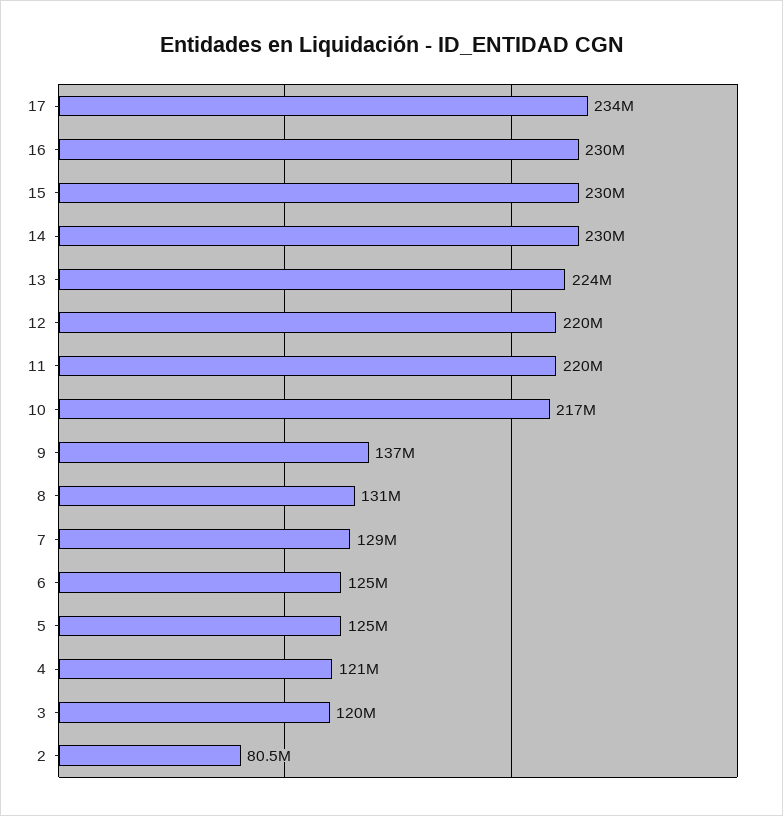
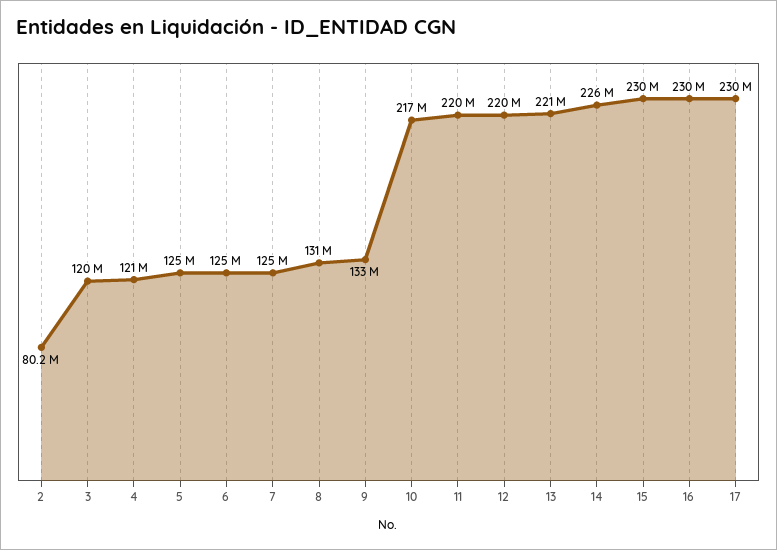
17: 234000000 -> 230000000
14: 230000000 -> 226000000
13: 224000000 -> 221000000
9: 137000000 -> 133000000
7: 129000000 -> 125000000
2: 80500000 -> 80200000

